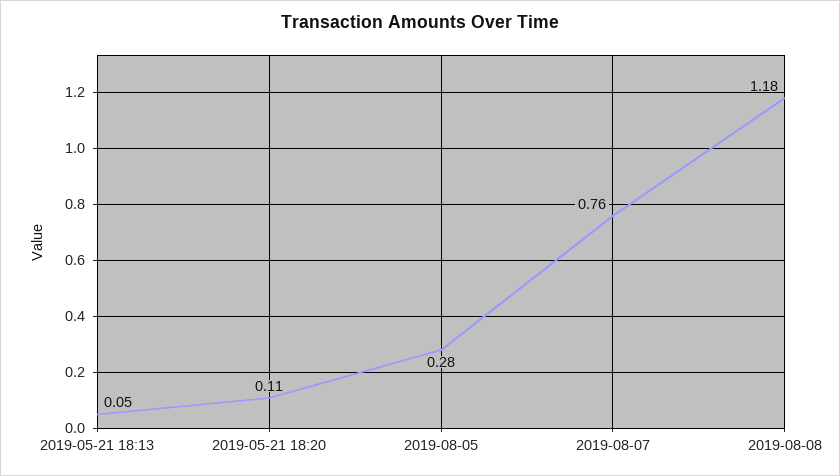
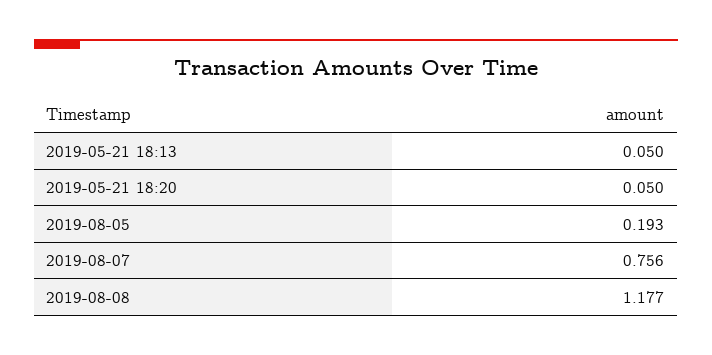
2019-05-21 18:20: 0.11 -> 0.05
2019-08-05: 0.28 -> 0.193

